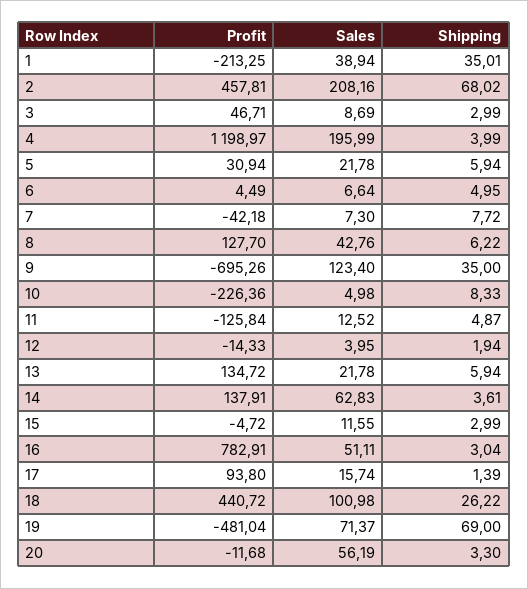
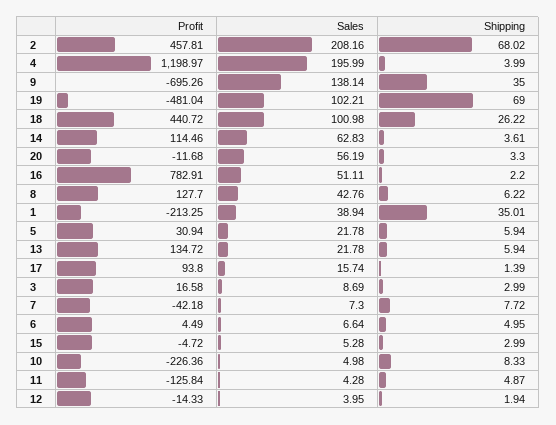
Profit, 3: 46.71 -> 16.58
Sales, 9: 123.4 -> 138.14
Sales, 11: 12.52 -> 4.28
Profit, 14: 137.91 -> 114.46
Sales, 15: 11.55 -> 5.28
Shipping, 16: 3.04 -> 2.2
Sales, 19: 71.37 -> 102.21

